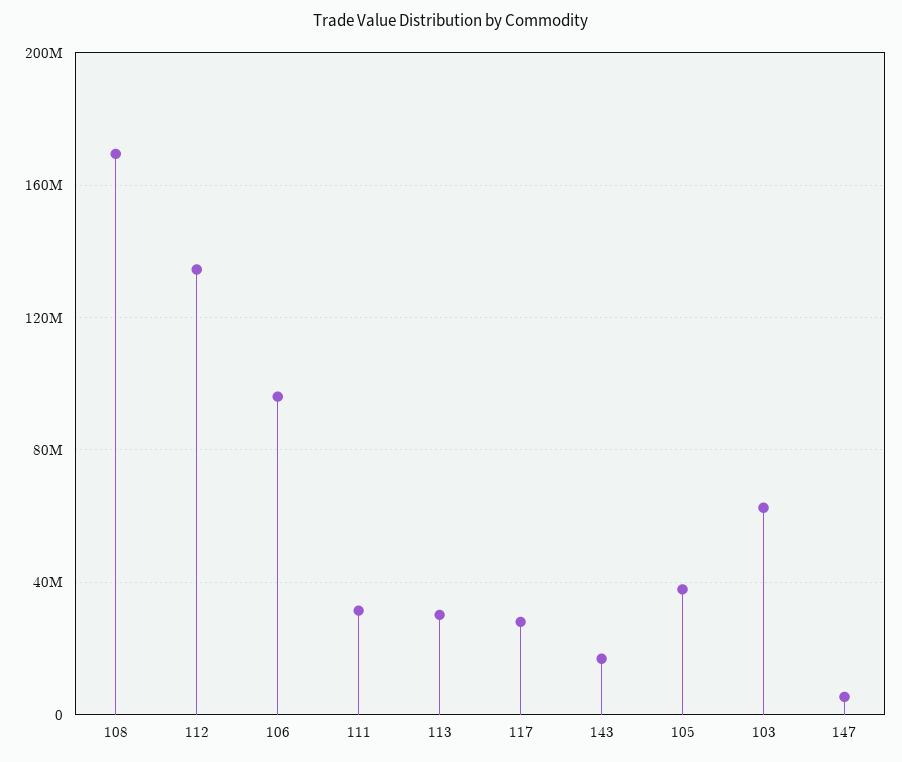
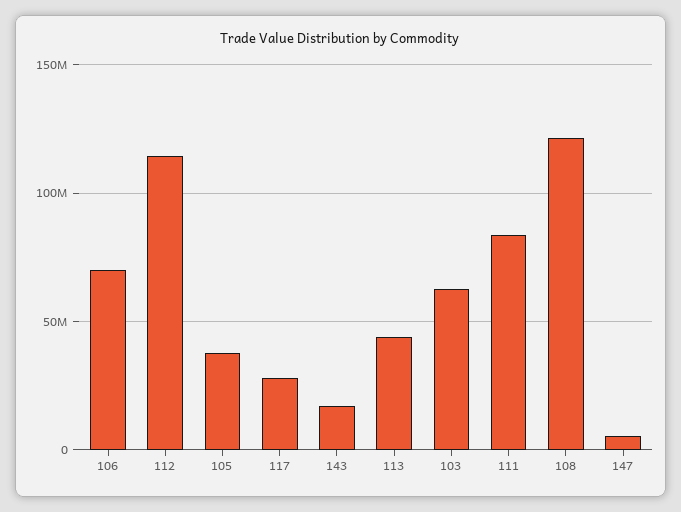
108: 170000000 -> 120000000
112: 135000000 -> 115000000
106: 95000000 -> 70000000
111: 30000000 -> 85000000
113: 30000000 -> 45000000

